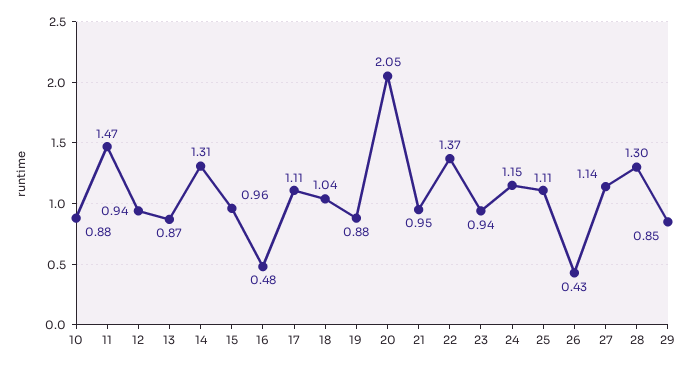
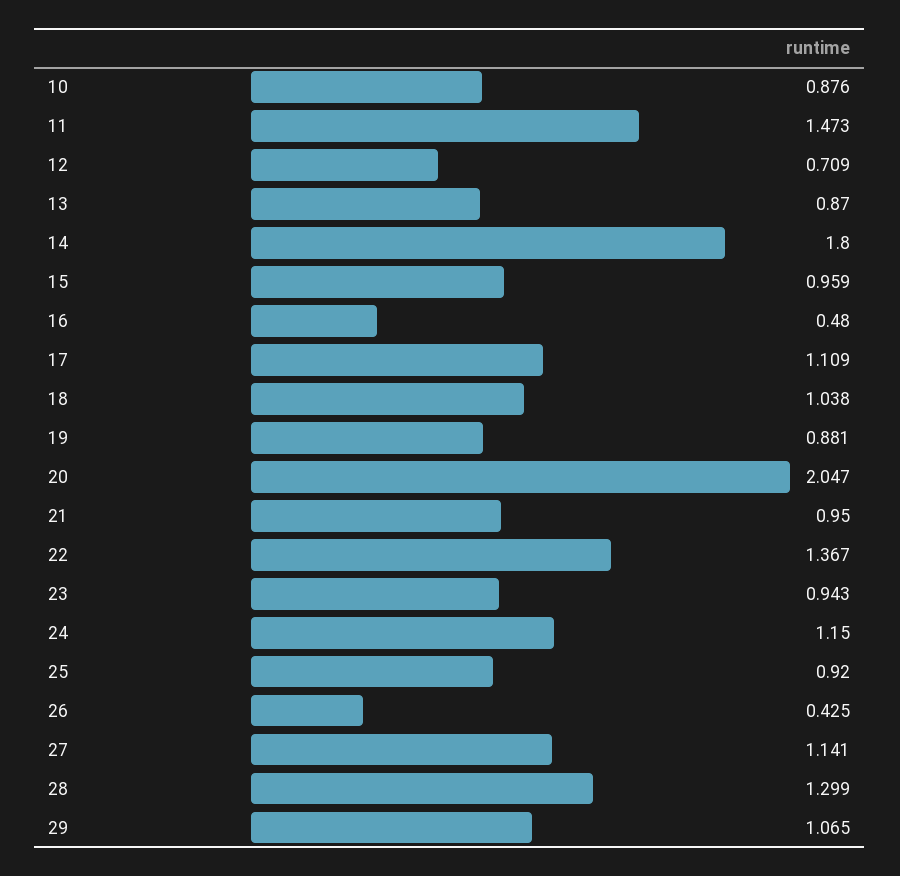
12: 0.94 -> 0.709
14: 1.31 -> 1.8
25: 1.11 -> 0.92
29: 0.85 -> 1.065

